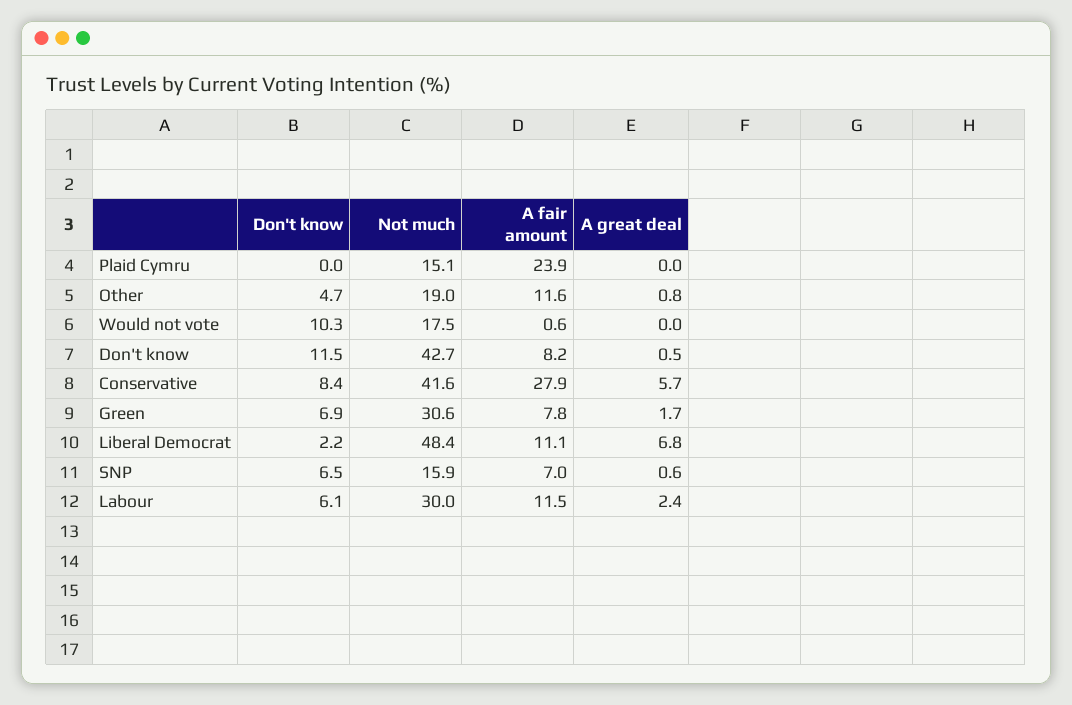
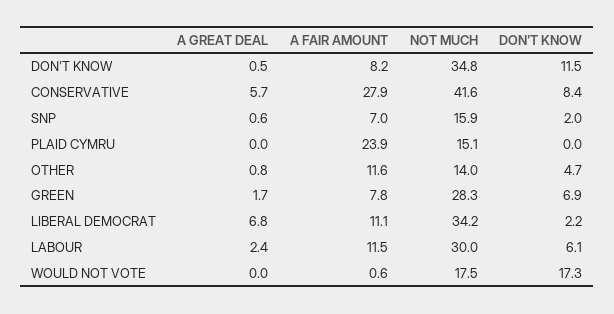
Not much, Other: 19 -> 14
Don't know, Would not vote: 10.3 -> 17.3
Not much, Don't know: 42.7 -> 34.8
Not much, Green: 30.6 -> 28.3
Not much, Liberal Democrat: 48.4 -> 34.2
Don't know, SNP: 6.5 -> 2

